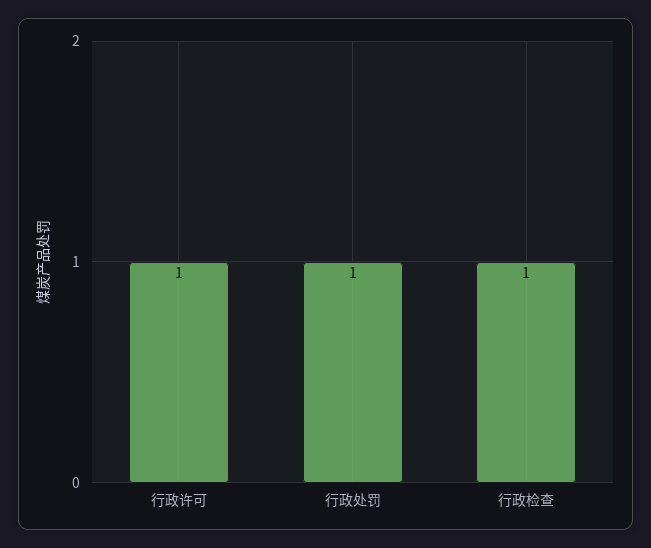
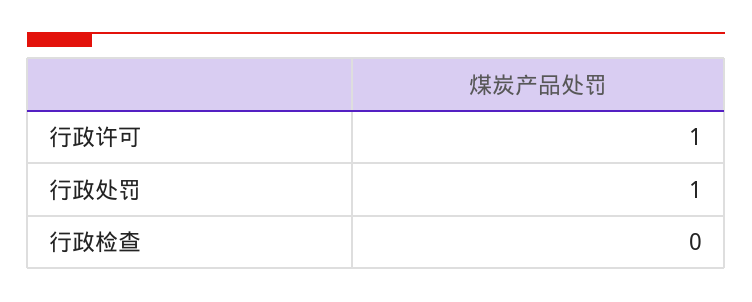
行政检查: 1 -> 0

